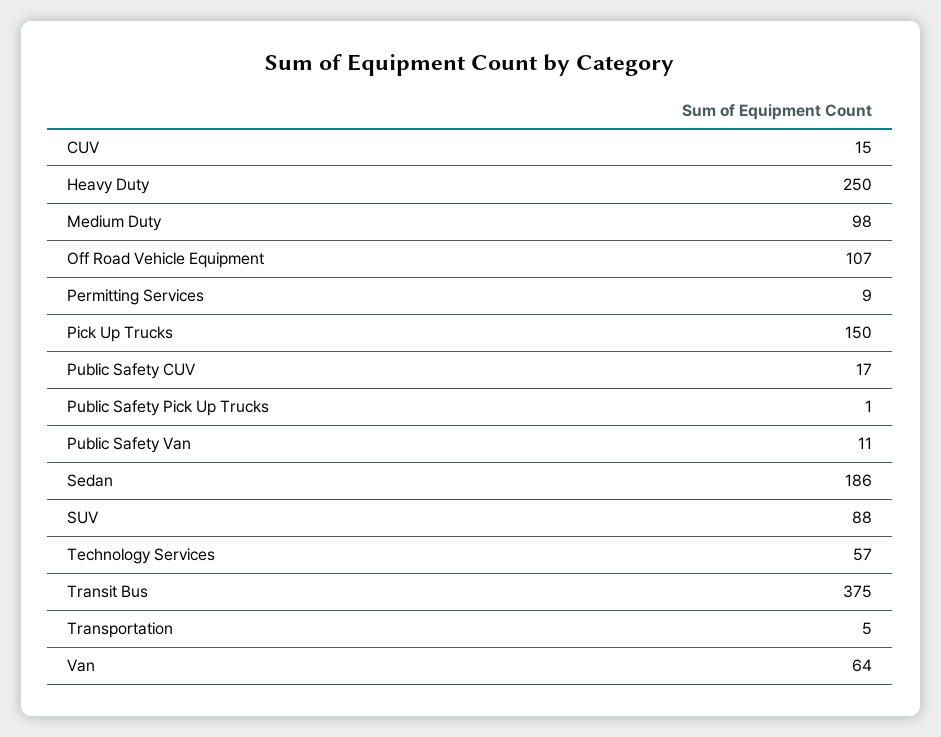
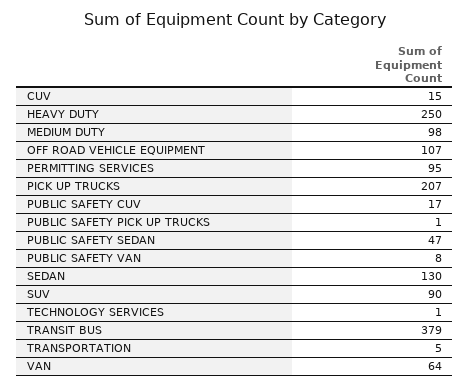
Permitting Services: 9 -> 95
Pick Up Trucks: 150 -> 207
Public Safety Van: 11 -> 8
Sedan: 186 -> 130
SUV: 88 -> 90
Technology Services: 57 -> 1
Transit Bus: 375 -> 379
PUBLIC SAFETY SEDAN: none -> 47

